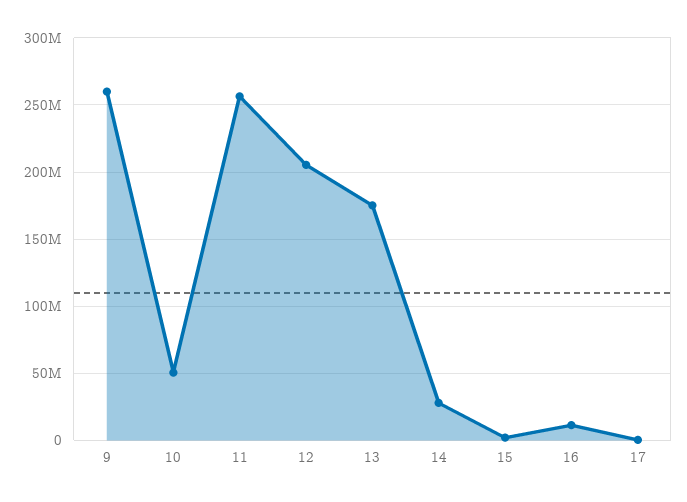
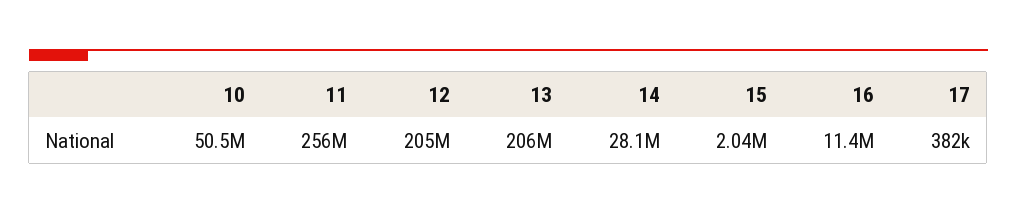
9: 260000000 -> none
13: 175000000 -> 206000000

